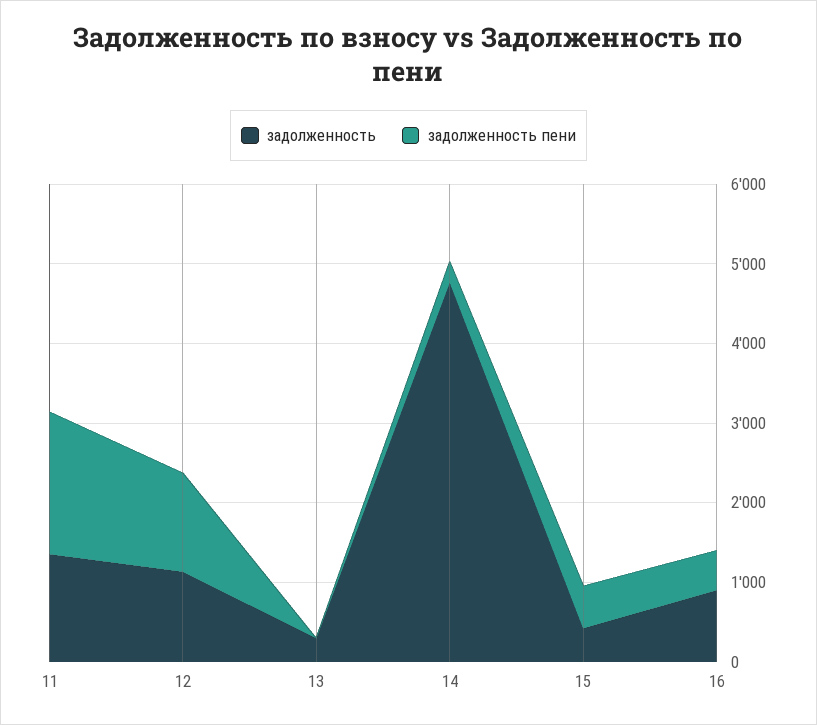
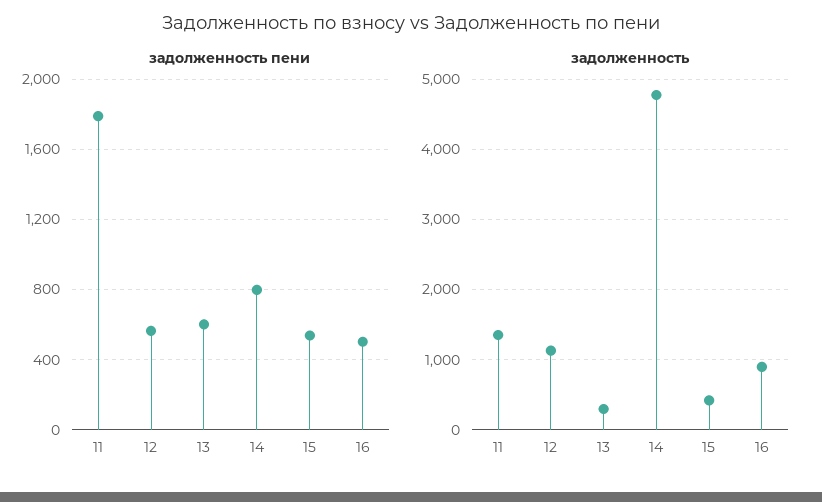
задолженность пени, 12: 1200 -> 550
задолженность пени, 13: 0 -> 600
задолженность пени, 14: 200 -> 800

